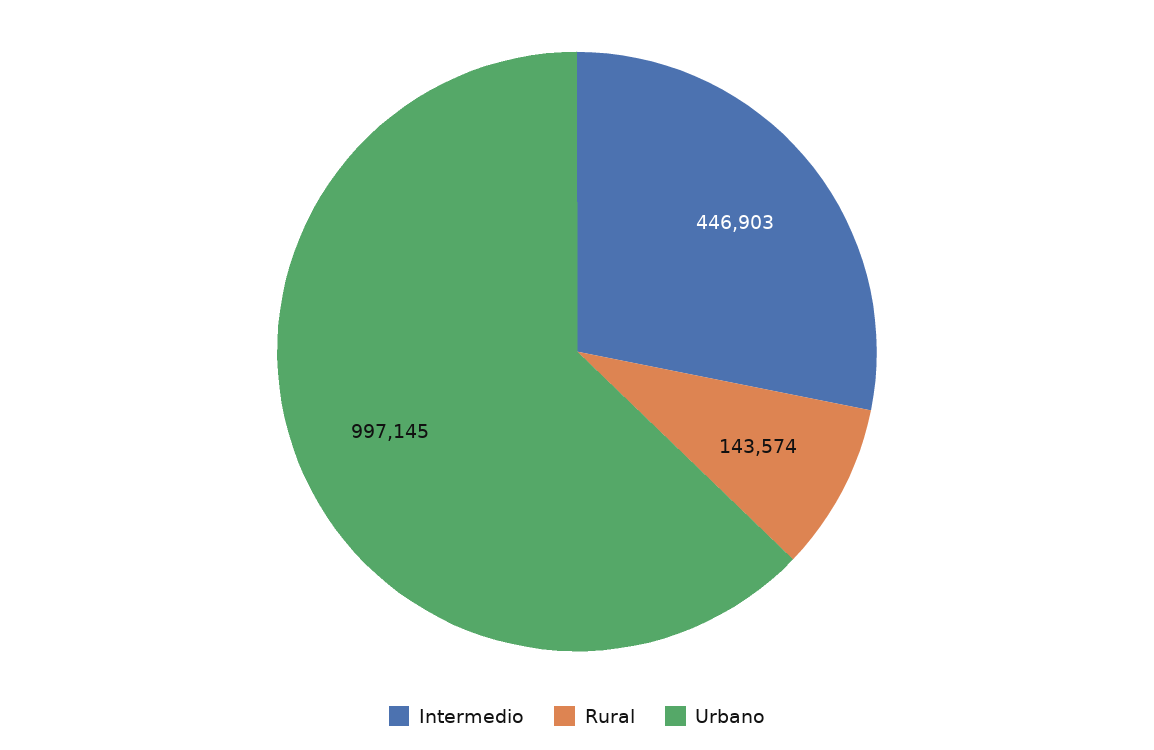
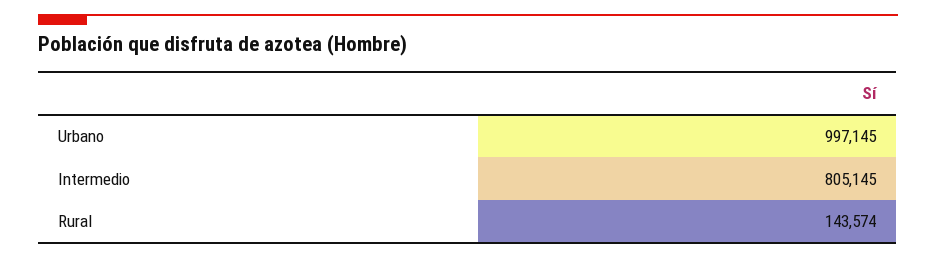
Intermedio: 446903 -> 805145

